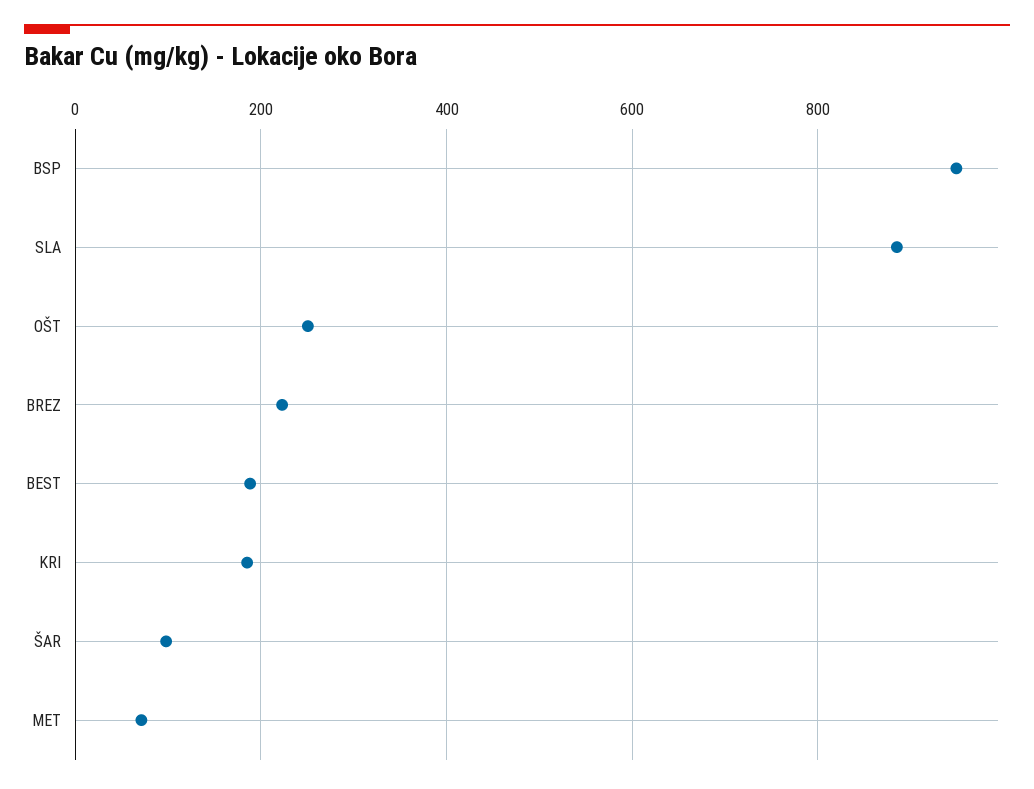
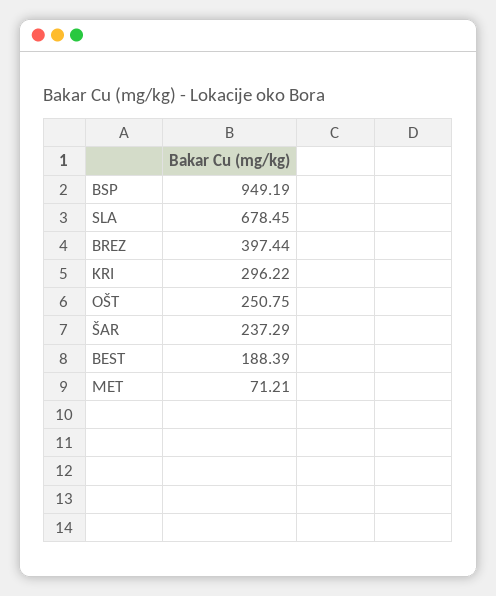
SLA: 880 -> 678.45
BREZ: 220 -> 397.44
KRI: 180 -> 296.22
ŠAR: 100 -> 237.29

